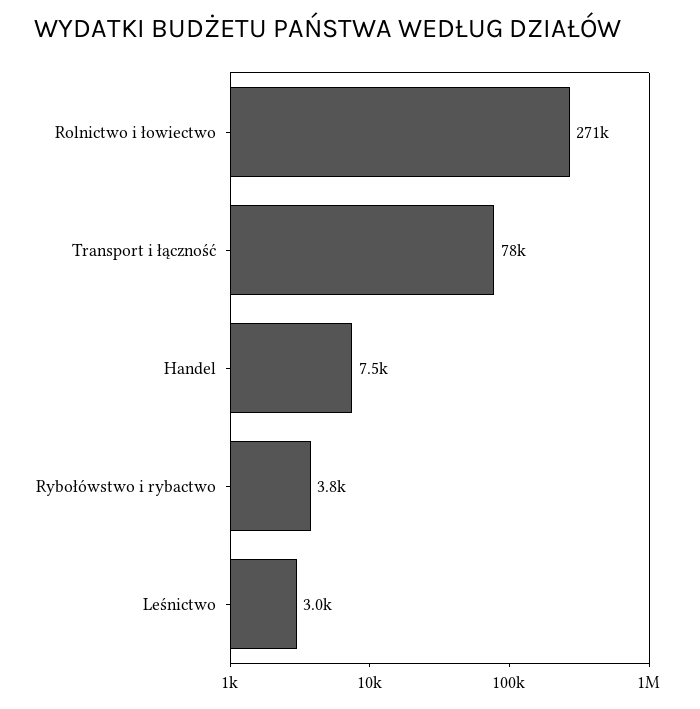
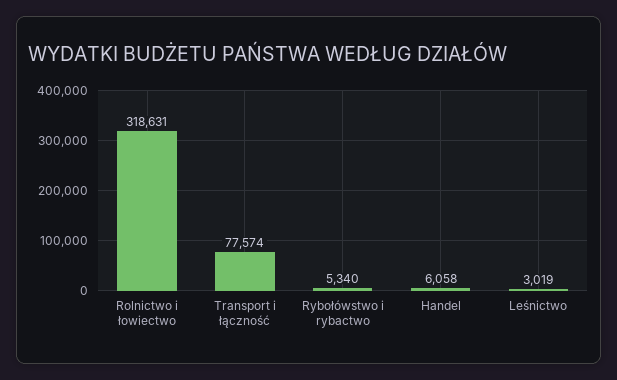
Rolnictwo i łowiectwo: 271000 -> 318631
Handel: 7500 -> 6058
Rybołówstwo i rybactwo: 3800 -> 5340

